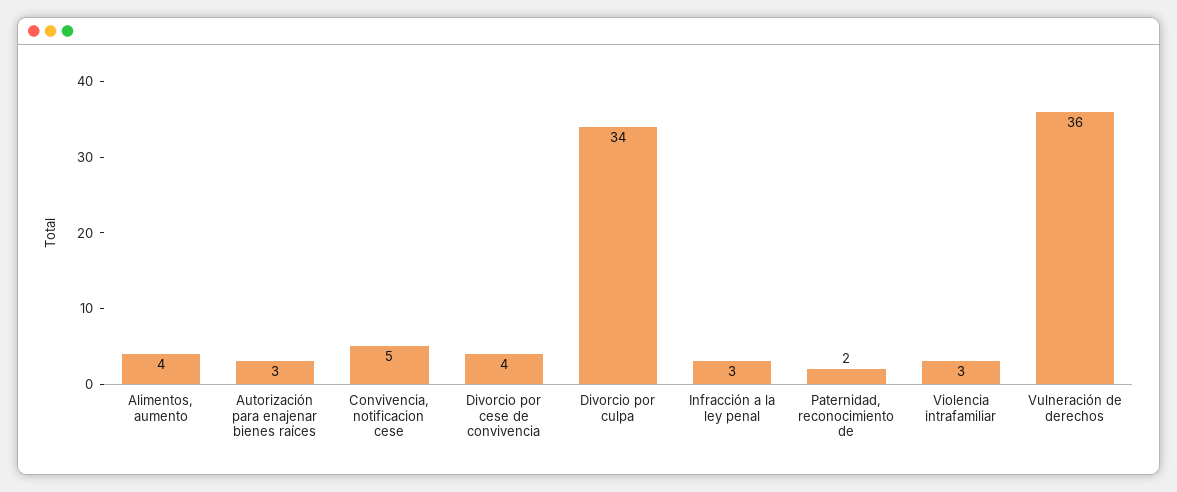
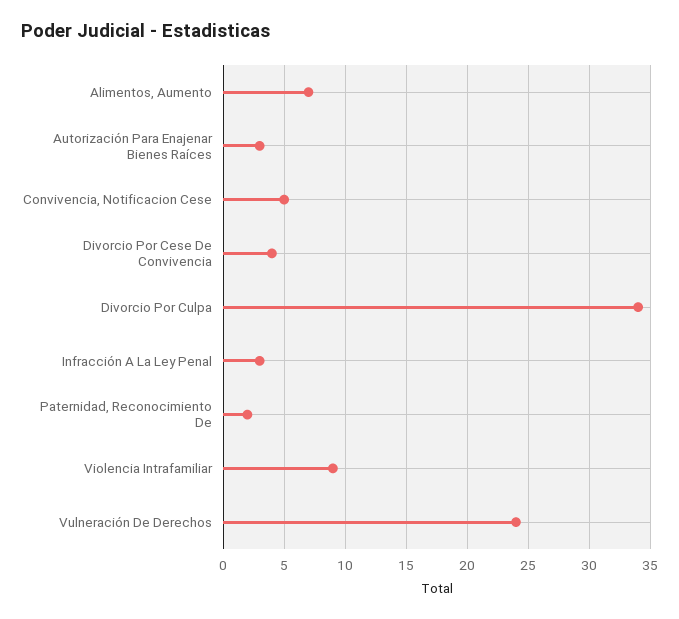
Alimentos, aumento: 4 -> 7
Violencia intrafamiliar: 3 -> 9
Vulneración de derechos: 36 -> 24

